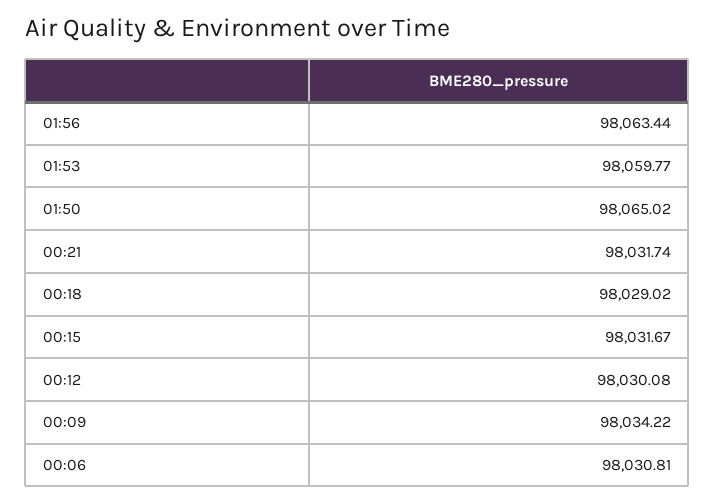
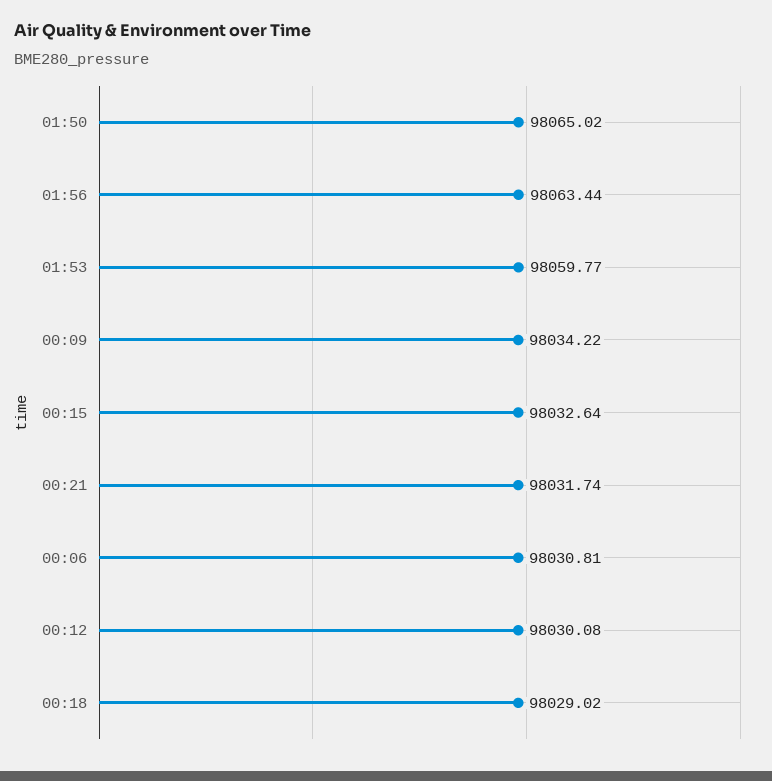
00:15: 98031.67 -> 98032.64

